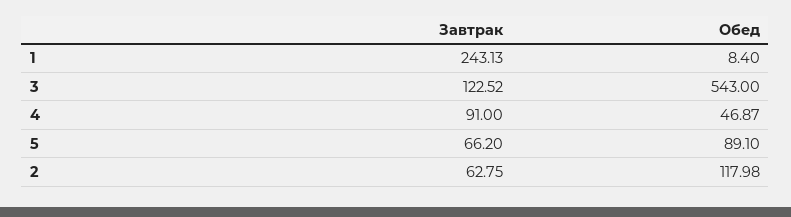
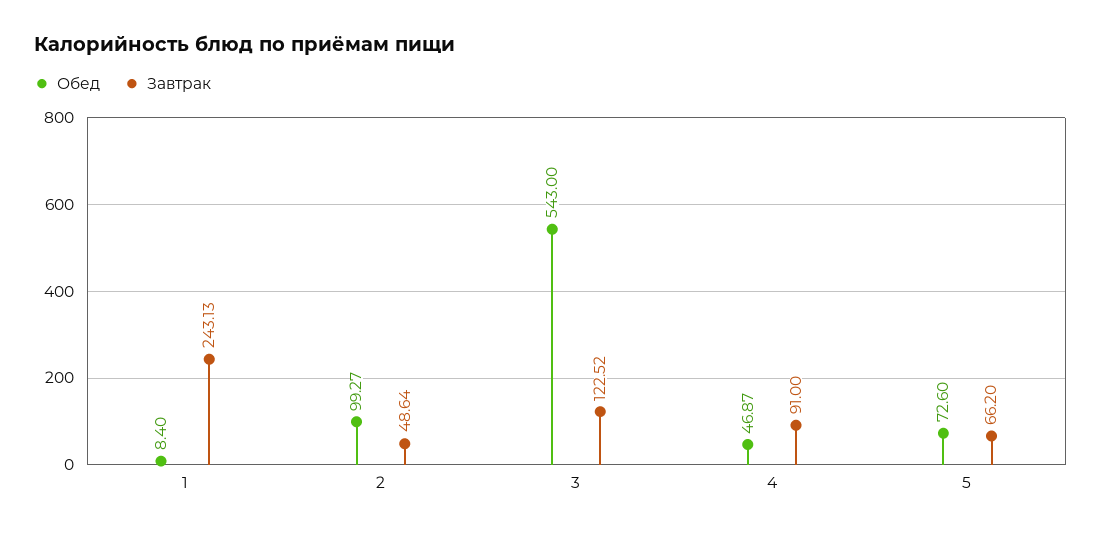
Обед, 5: 89.1 -> 72.6
Завтрак, 2: 62.75 -> 48.64
Обед, 2: 117.98 -> 99.27

